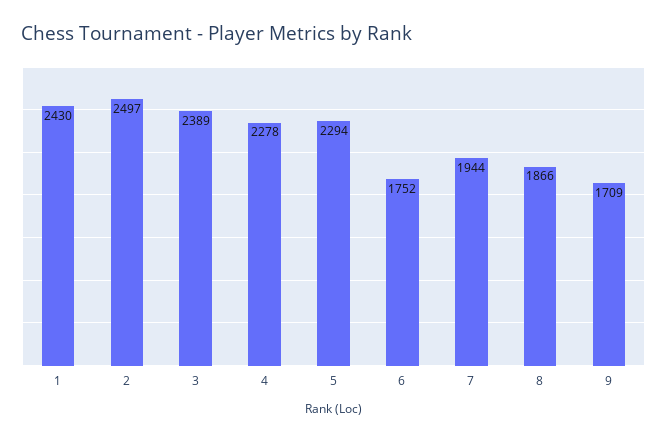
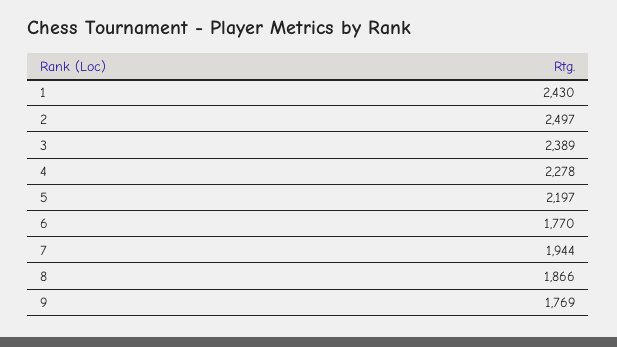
5: 2294 -> 2197
6: 1752 -> 1770
9: 1709 -> 1769

